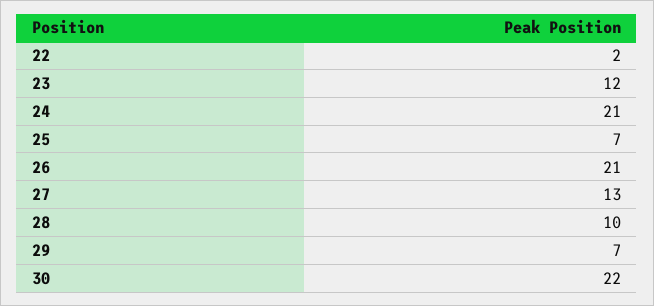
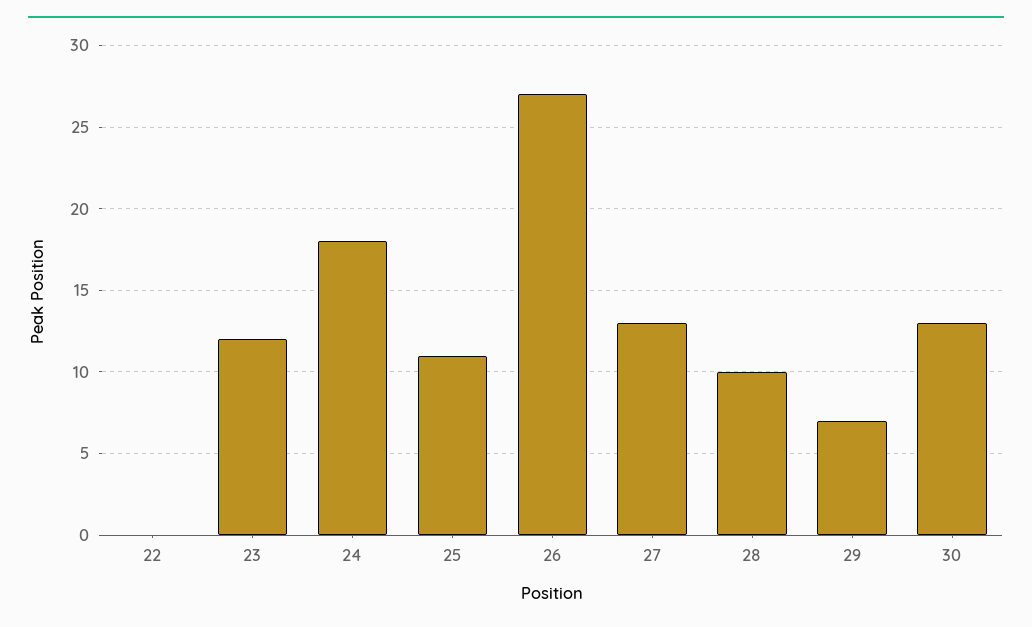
22: 2 -> 0
24: 21 -> 18
25: 7 -> 11
26: 21 -> 27
30: 22 -> 13

